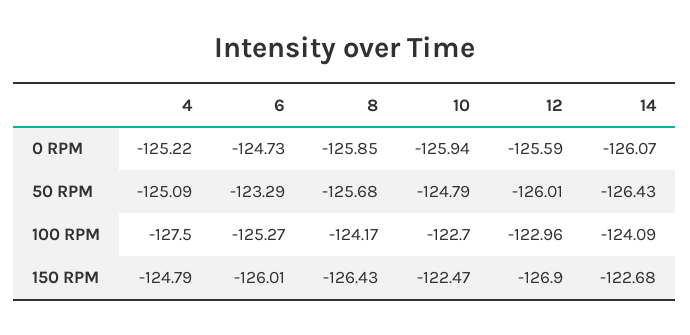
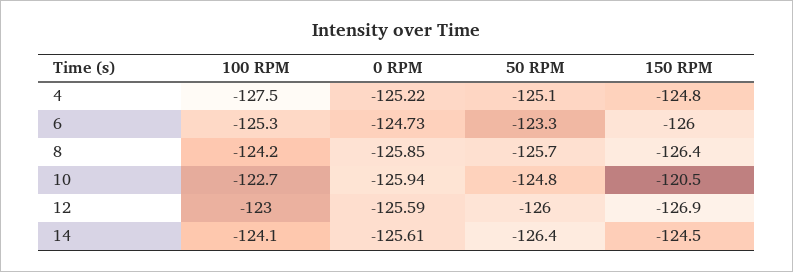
14, 0 RPM: -126.07 -> -125.61
10, 150 RPM: -122.47 -> -120.5
14, 150 RPM: -122.68 -> -124.5

